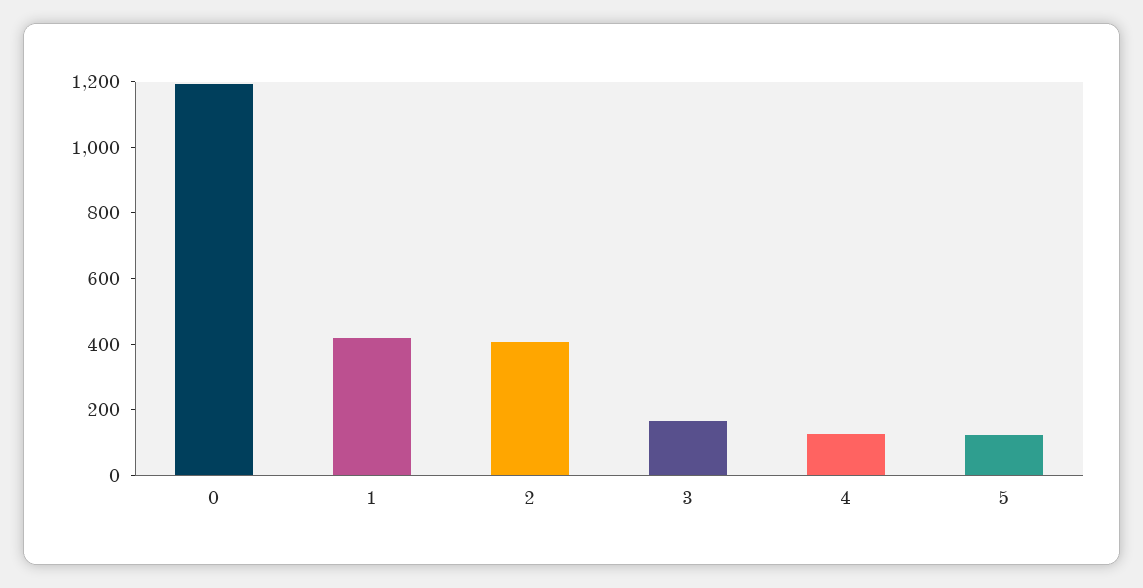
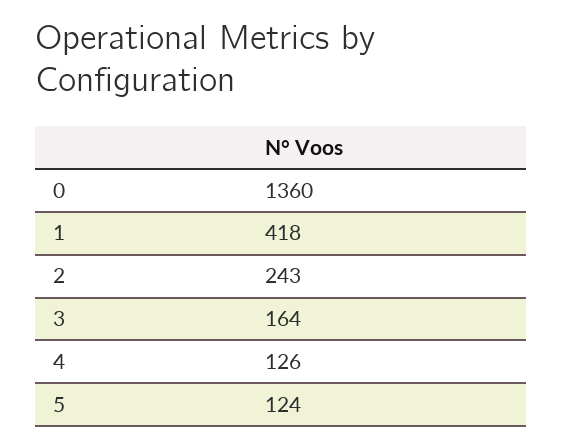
0: 1200 -> 1360
2: 400 -> 243

